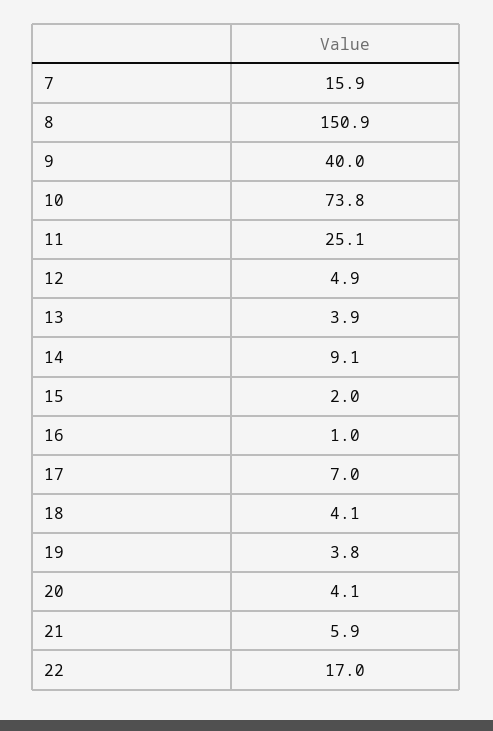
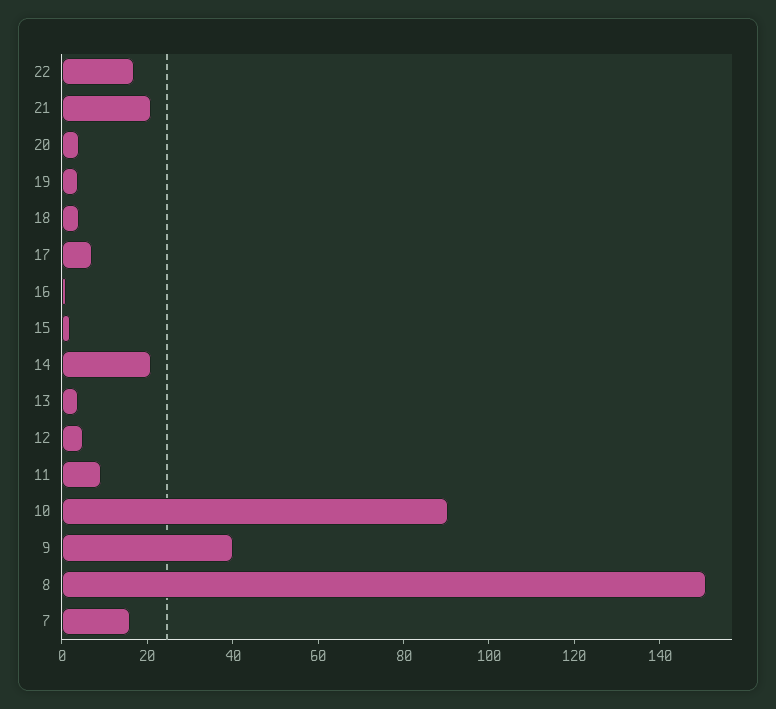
10: 73.8 -> 90
11: 25.1 -> 10
14: 9.1 -> 20
21: 5.9 -> 20

